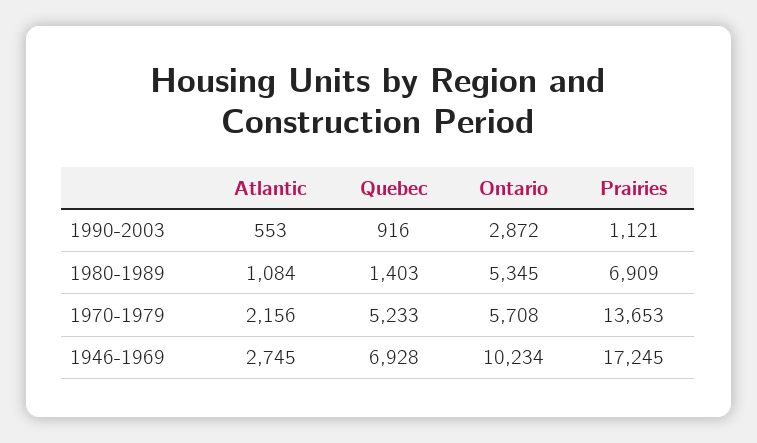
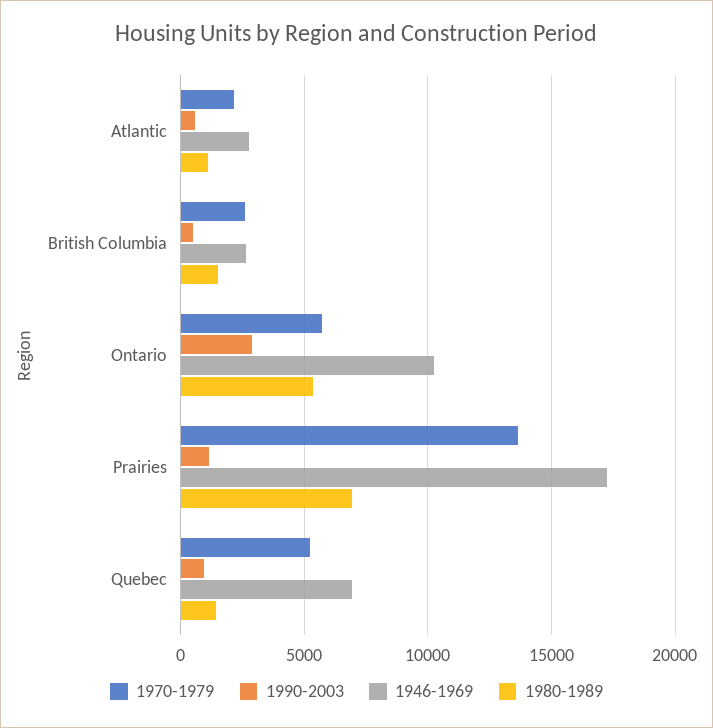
1970-1979, British Columbia: none -> 2500
1990-2003, British Columbia: none -> 500
1946-1969, British Columbia: none -> 2500
1980-1989, British Columbia: none -> 1500

